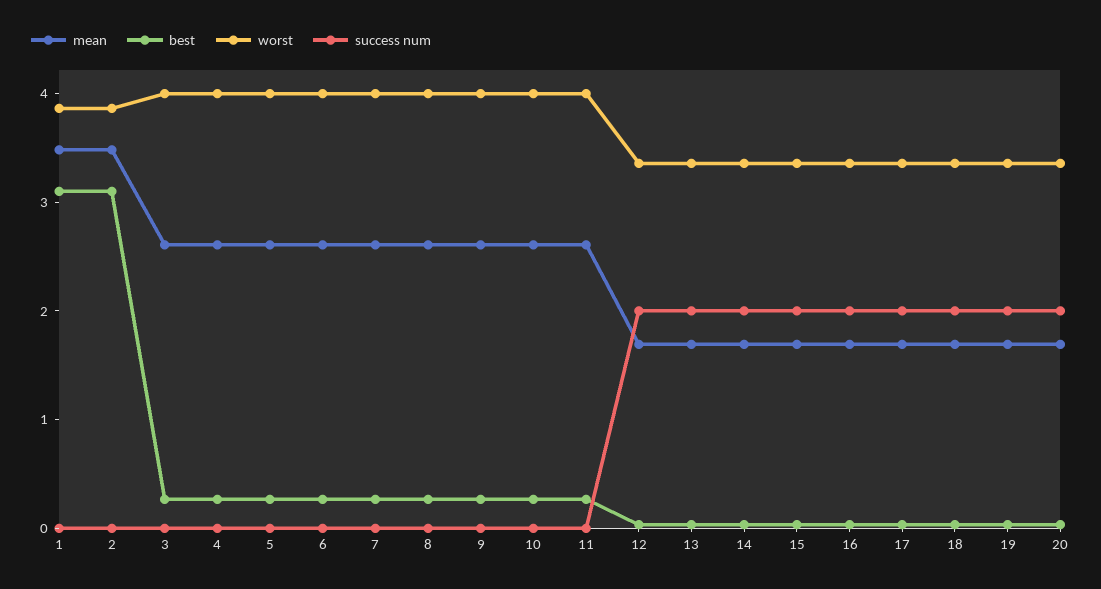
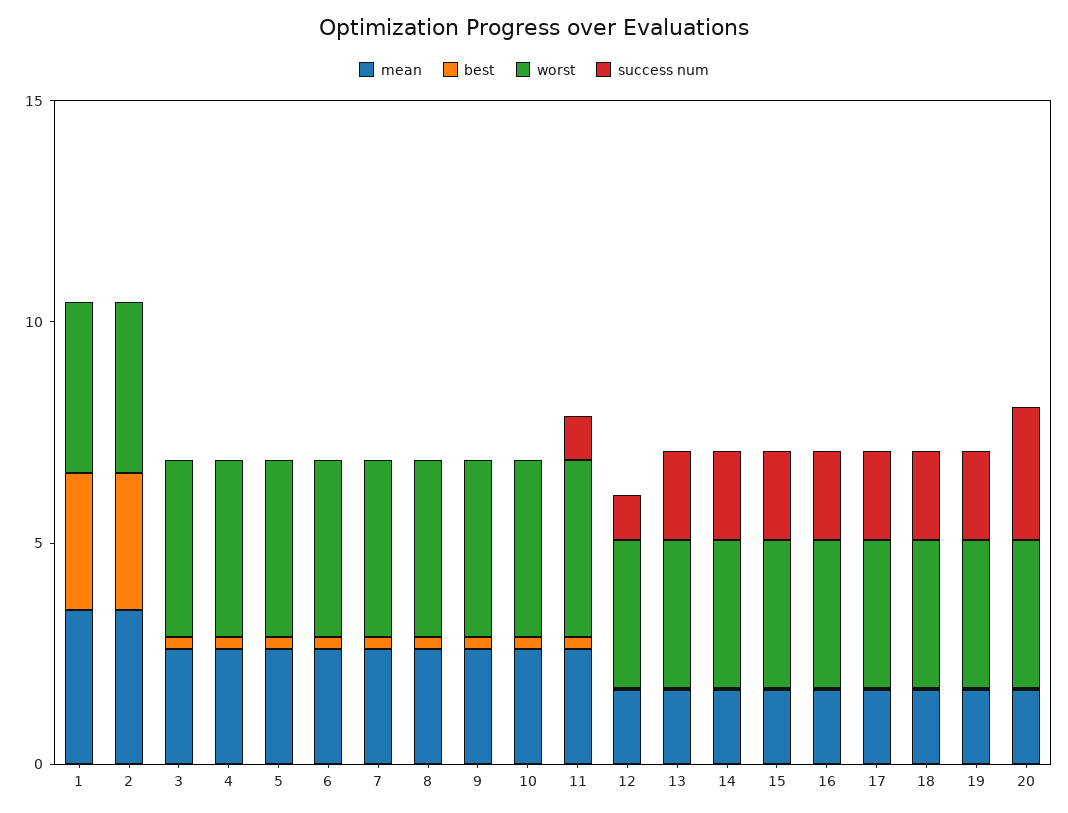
success num, 11: 0 -> 1
success num, 12: 2 -> 1
success num, 20: 2 -> 3

